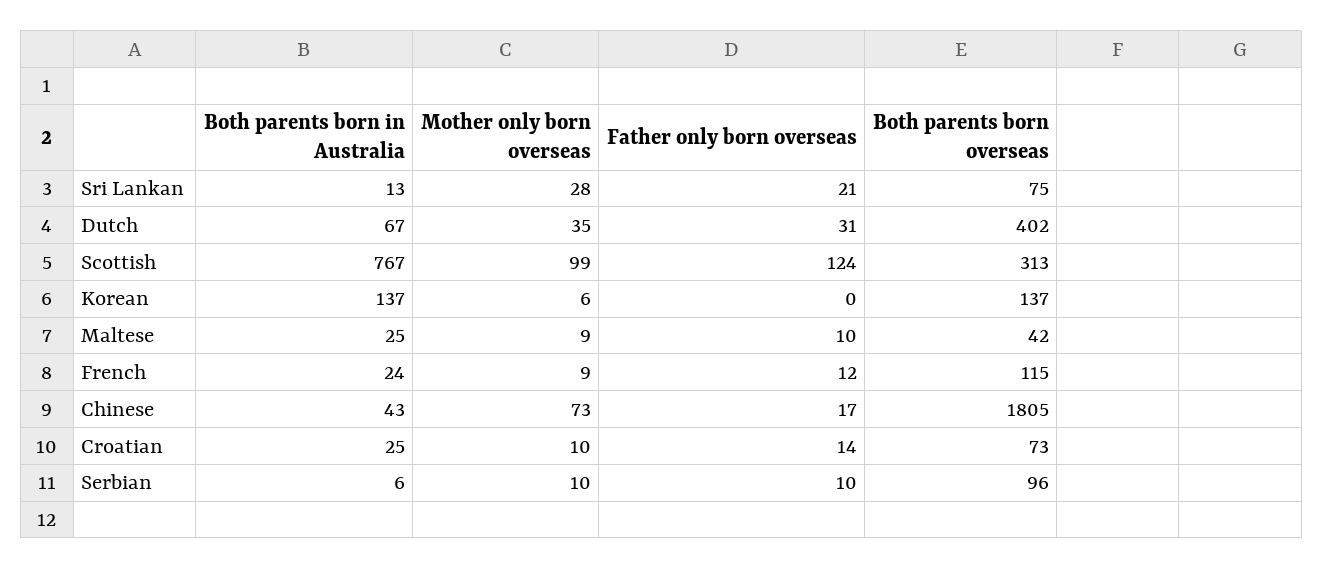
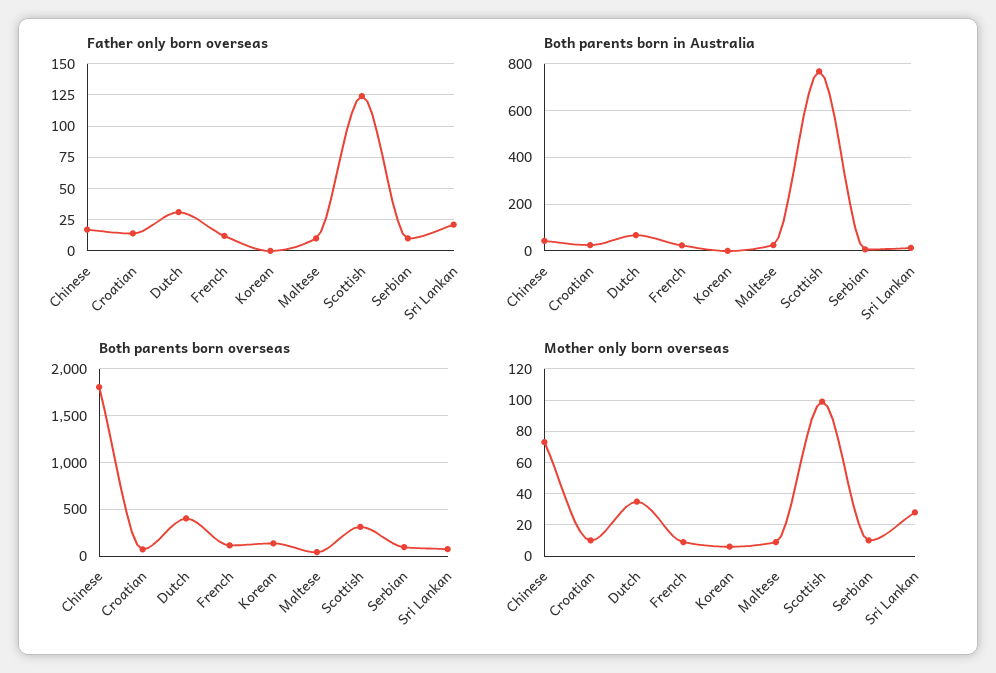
Both parents born in Australia, Korean: 137 -> 0

